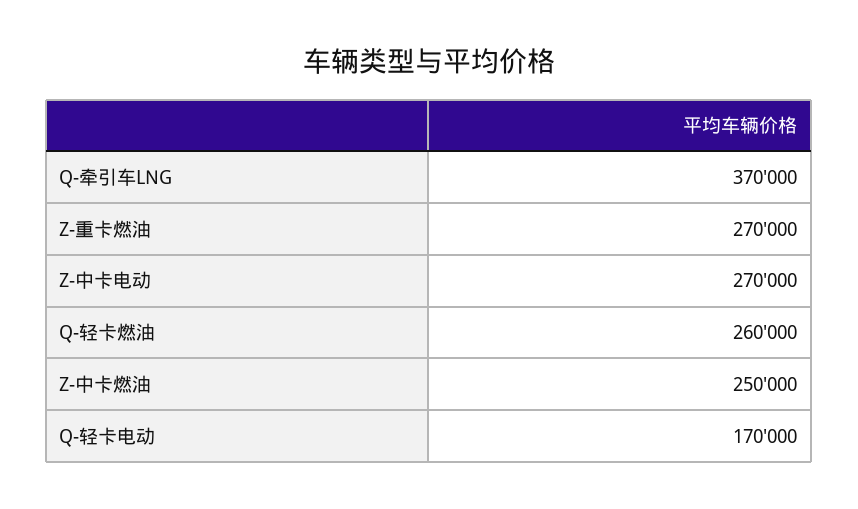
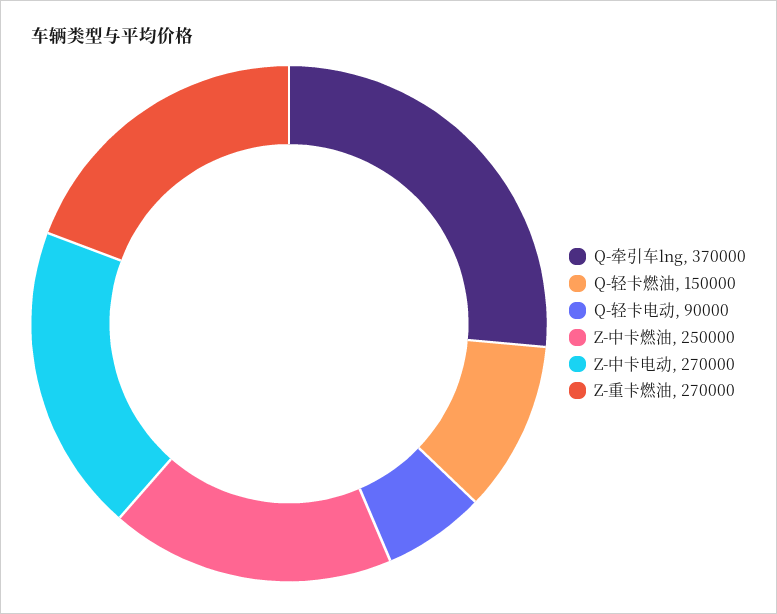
Q-轻卡燃油: 260000 -> 150000
Q-轻卡电动: 170000 -> 90000

